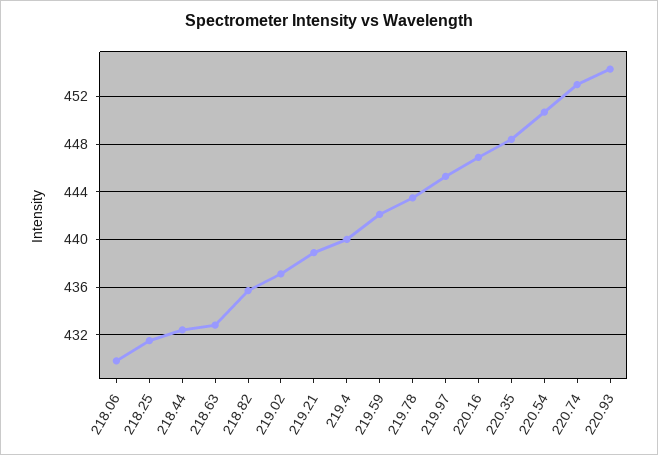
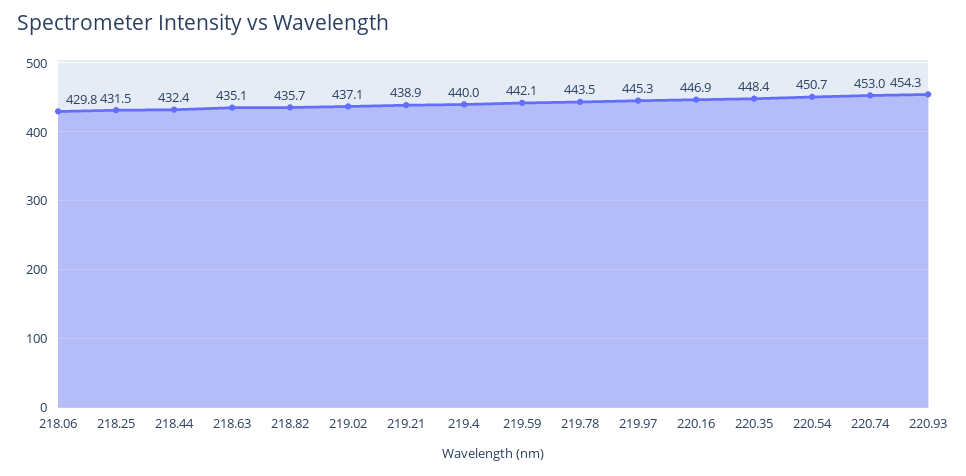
218.63: 433 -> 435.1

